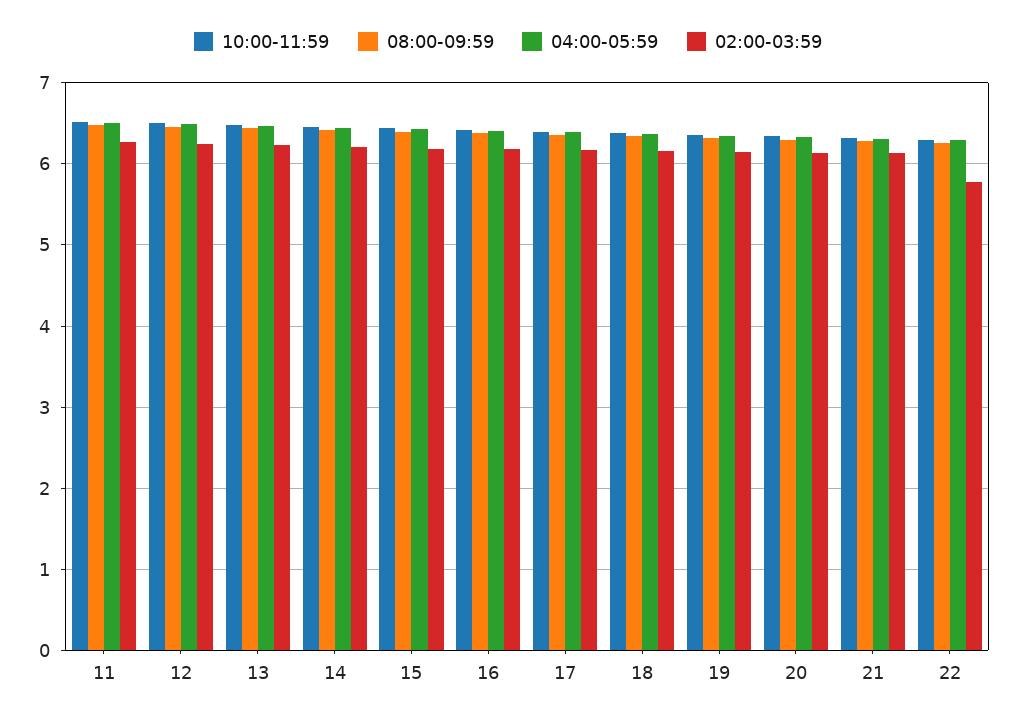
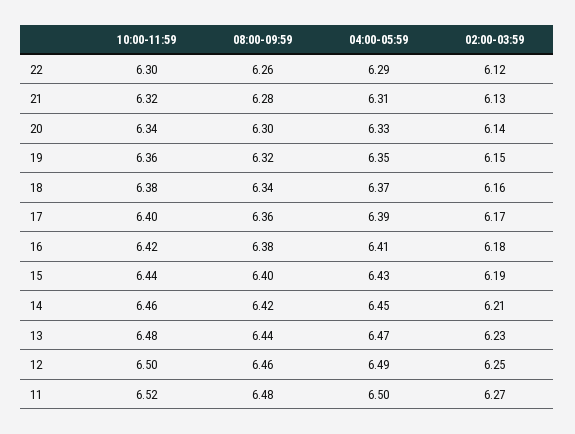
02:00-03:59, 22: 5.8 -> 6.12

